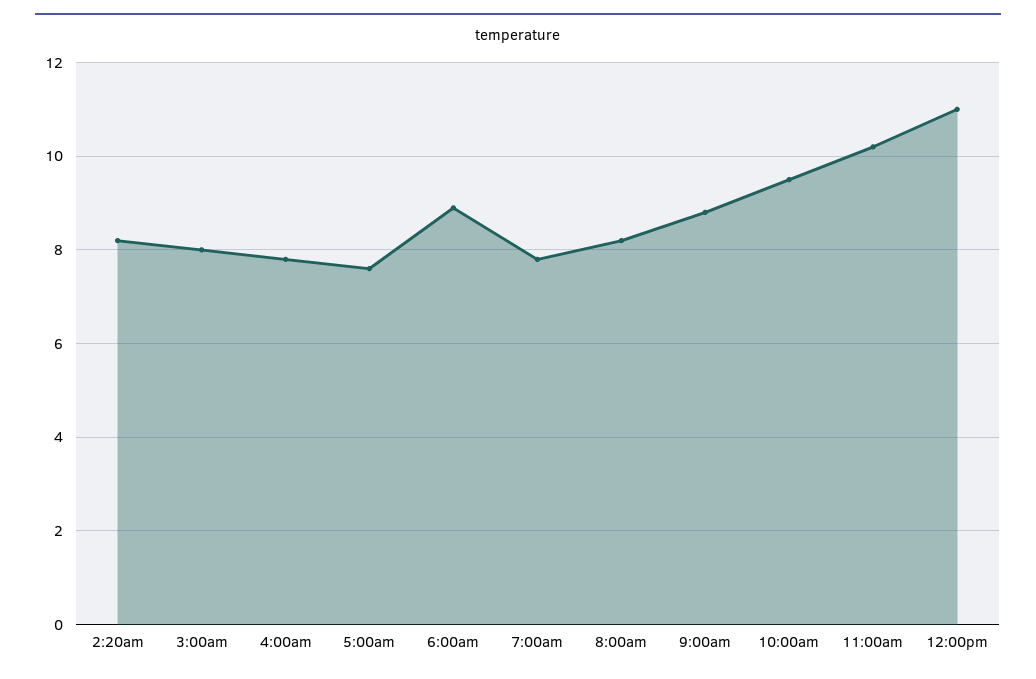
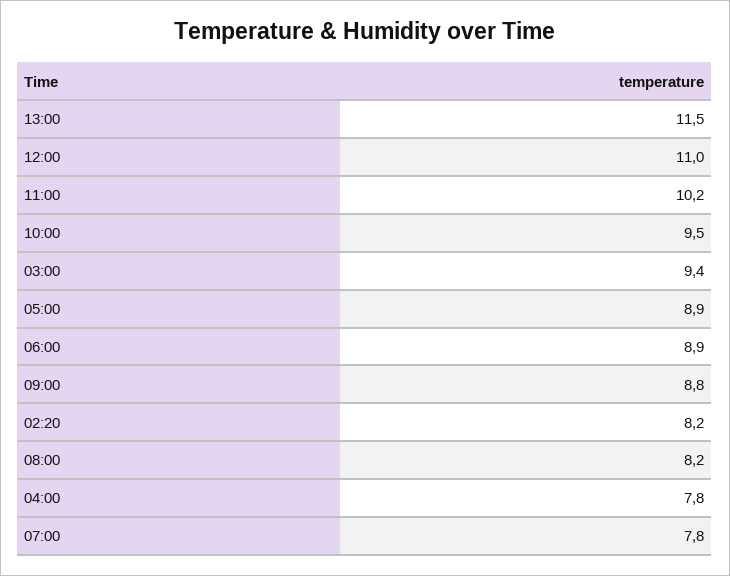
3:00am: 8 -> 9.4
5:00am: 7.5 -> 8.9
13:00: none -> 11.5

